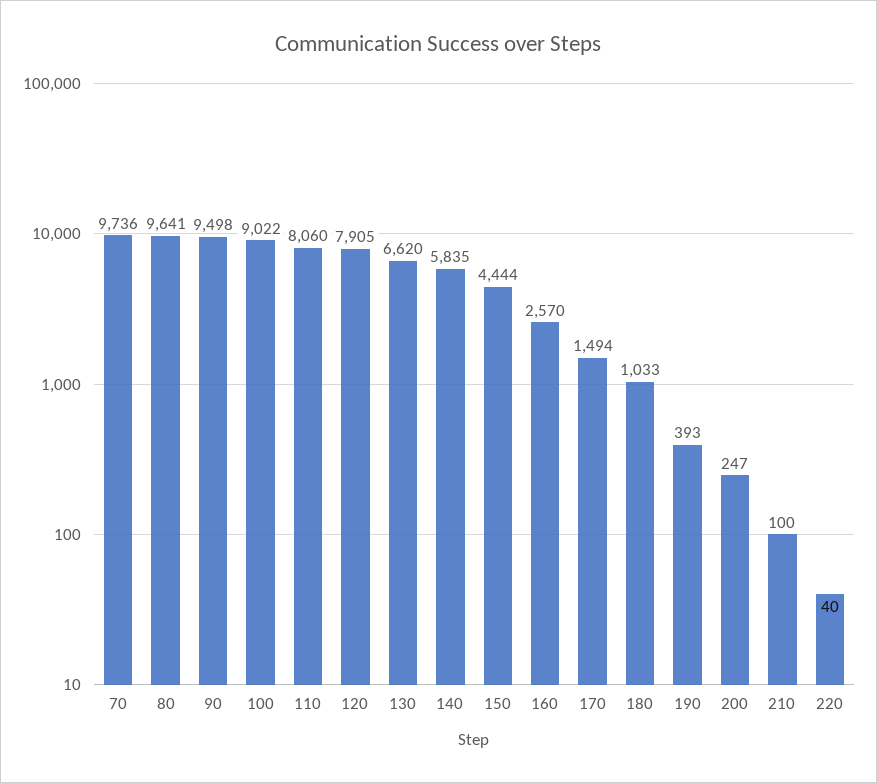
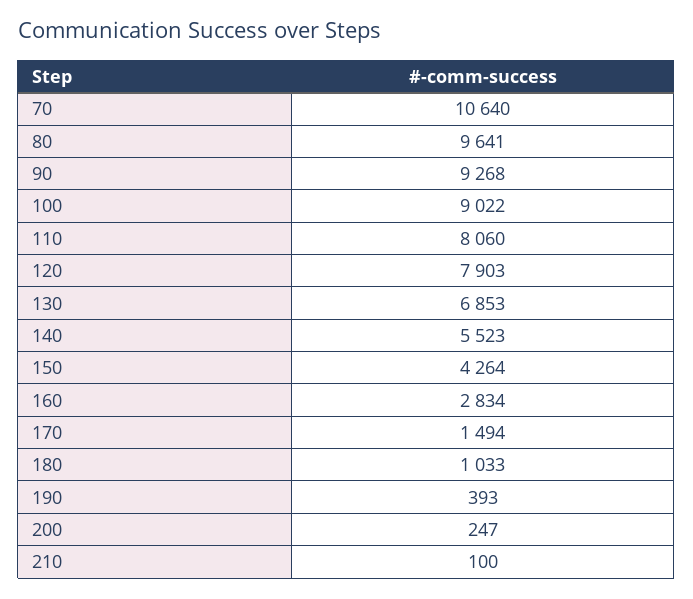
70: 9736 -> 10640
90: 9498 -> 9268
120: 7905 -> 7903
130: 6620 -> 6853
140: 5835 -> 5523
150: 4444 -> 4264
160: 2570 -> 2834
220: 40 -> none

